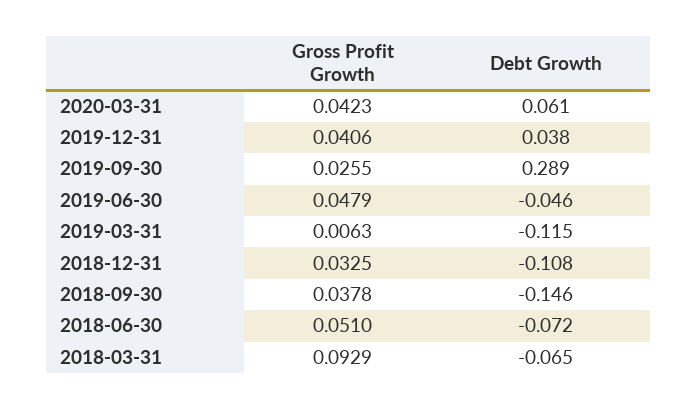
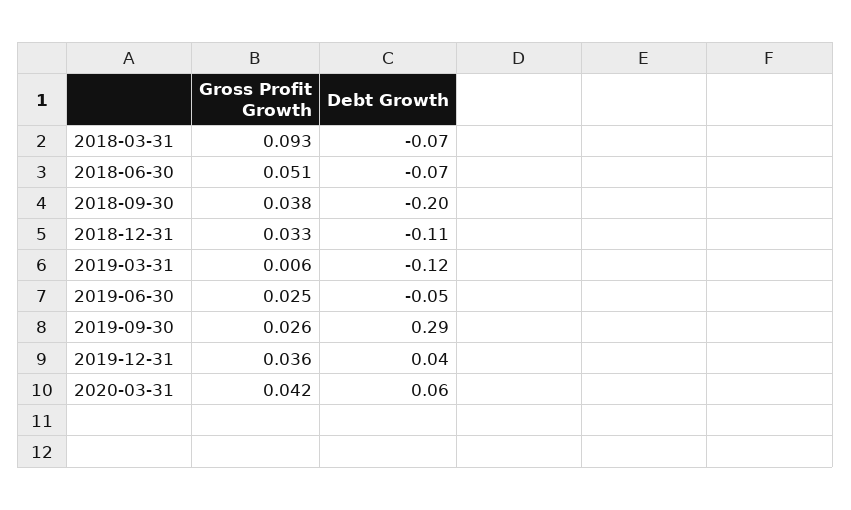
Gross Profit Growth, 2019-12-31: 0.0406 -> 0.036
Gross Profit Growth, 2019-06-30: 0.0479 -> 0.025
Debt Growth, 2018-09-30: -0.146 -> -0.2

